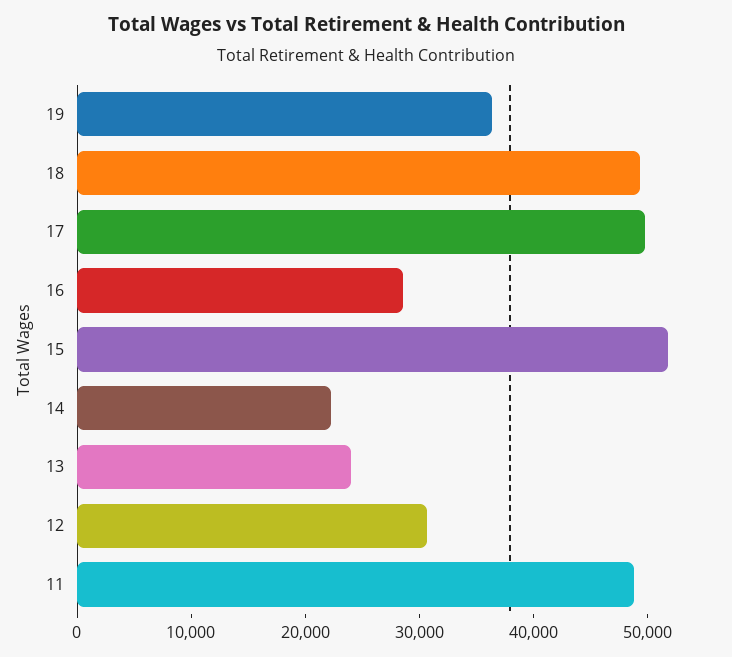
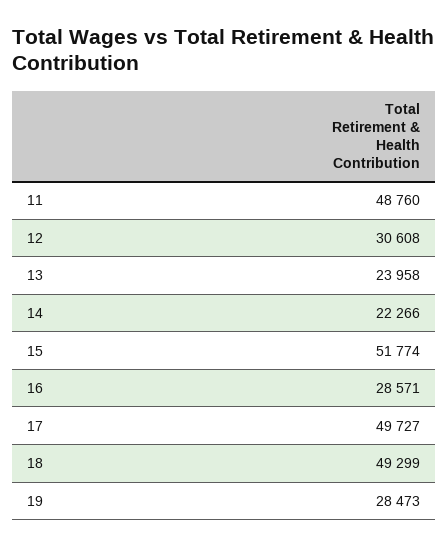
19: 36000 -> 28473

